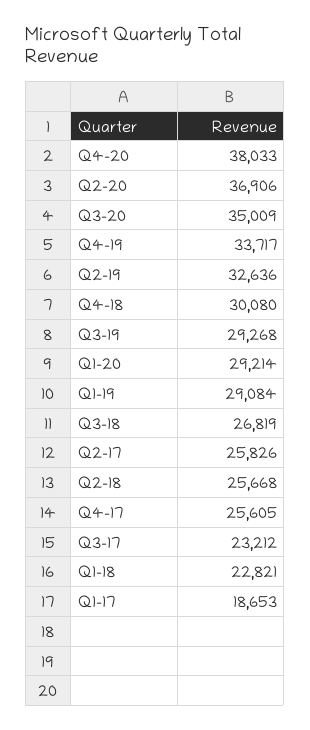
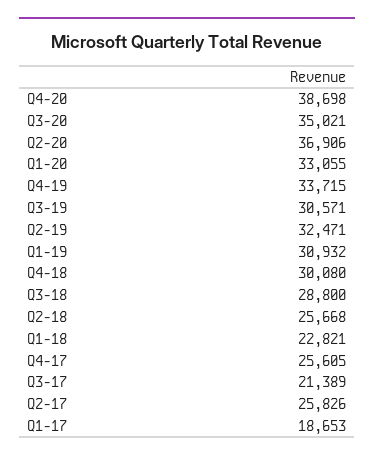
Q4-20: 38033 -> 38698
Q3-20: 35009 -> 35021
Q4-19: 33717 -> 33715
Q2-19: 32636 -> 32471
Q3-19: 29268 -> 30571
Q1-20: 29214 -> 33055
Q1-19: 29084 -> 30932
Q3-18: 26819 -> 28800
Q3-17: 23212 -> 21389

